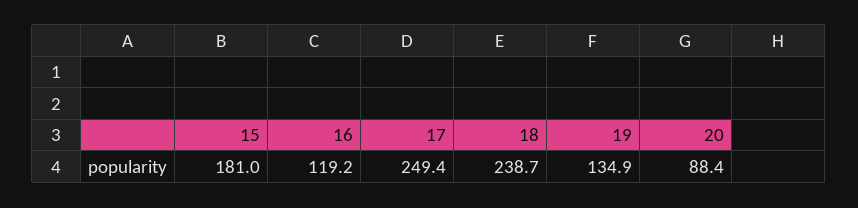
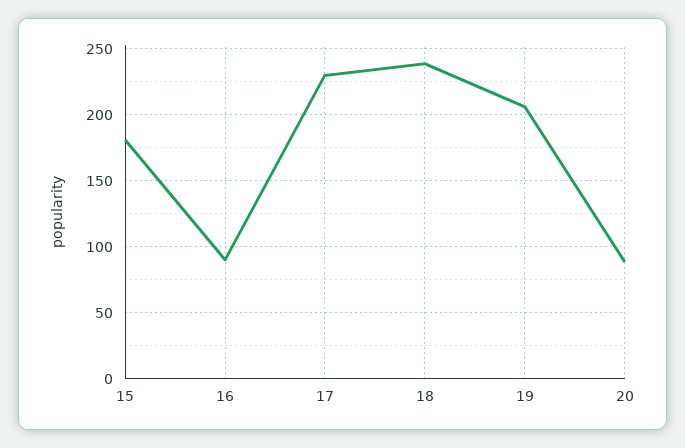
16: 119.2 -> 90
17: 249.4 -> 230
19: 134.9 -> 205

